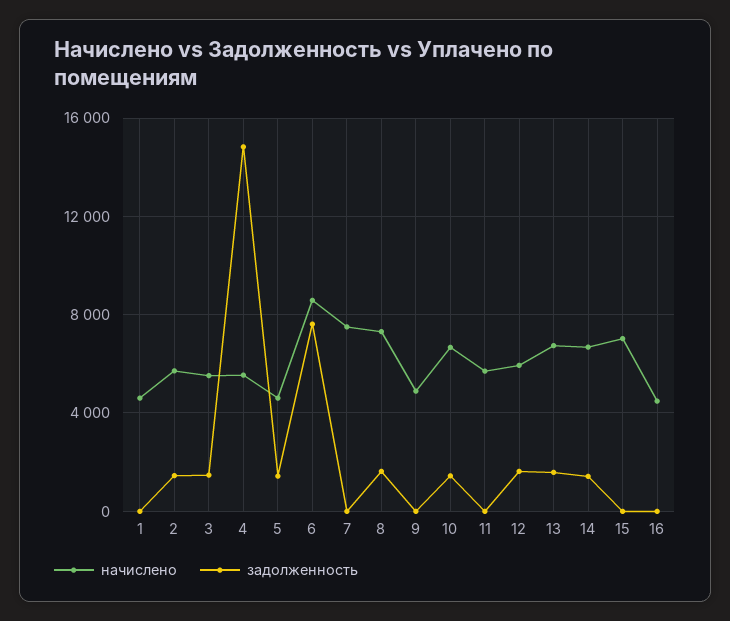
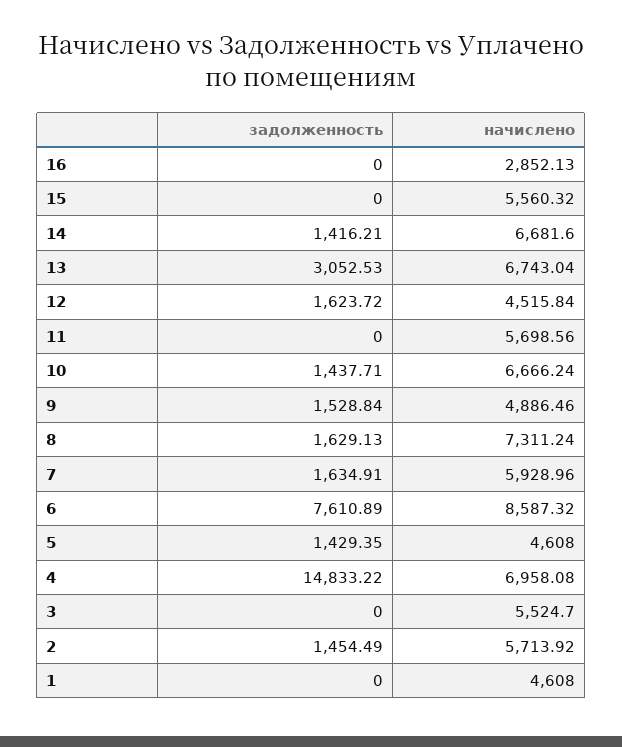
задолженность, 3: 1500 -> 0
начислено, 4: 5500 -> 6958.08
начислено, 7: 7500 -> 5928.96
задолженность, 7: 0 -> 1634.91
задолженность, 9: 0 -> 1528.84
начислено, 12: 6000 -> 4515.84
задолженность, 13: 1500 -> 3052.53
начислено, 15: 7000 -> 5560.32
начислено, 16: 4500 -> 2852.13

